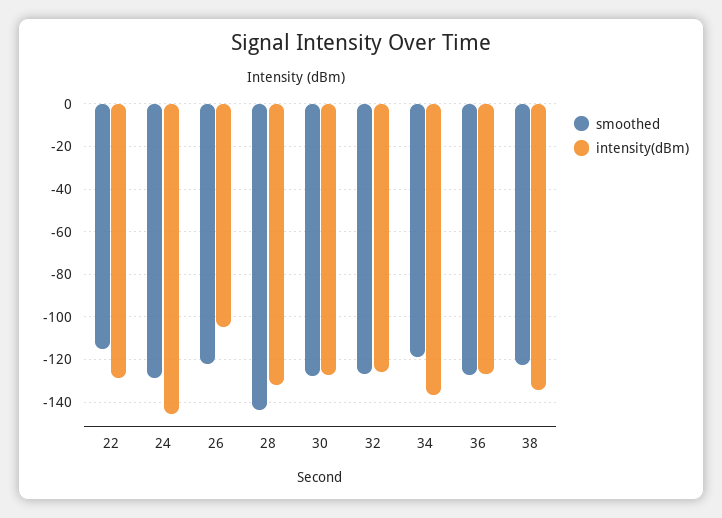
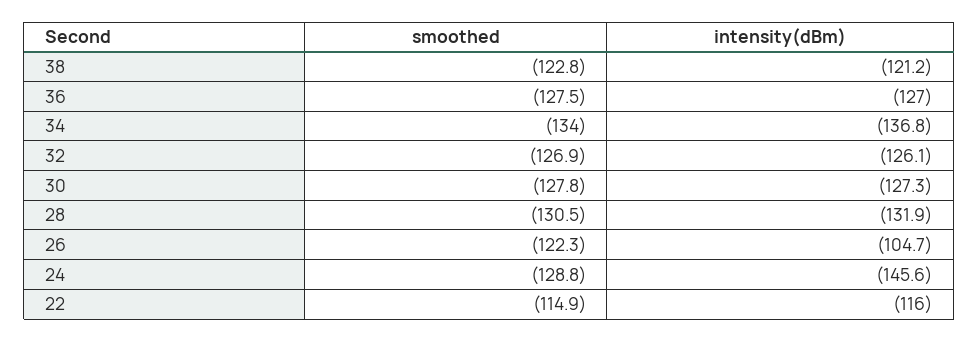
intensity(dBm), 22: -130 -> -116
smoothed, 28: -145 -> -130.5
smoothed, 34: -120 -> -134
intensity(dBm), 38: -135 -> -121.2

